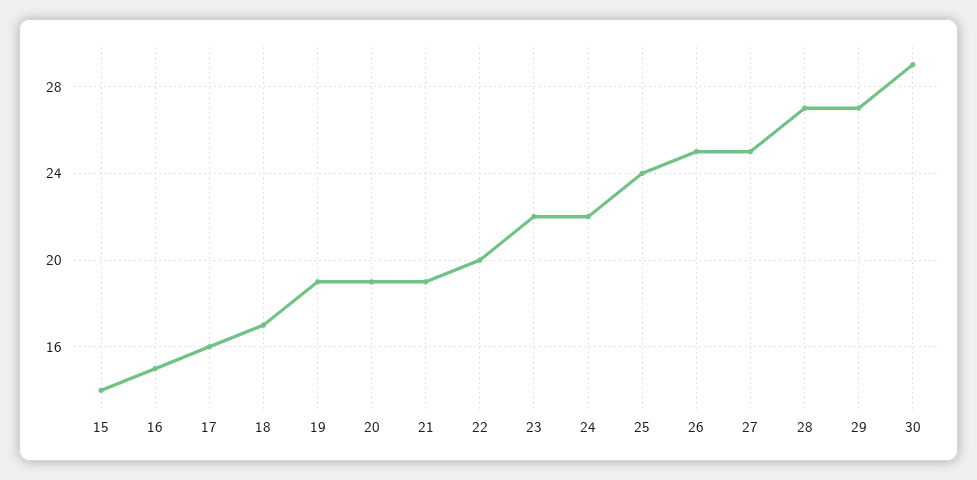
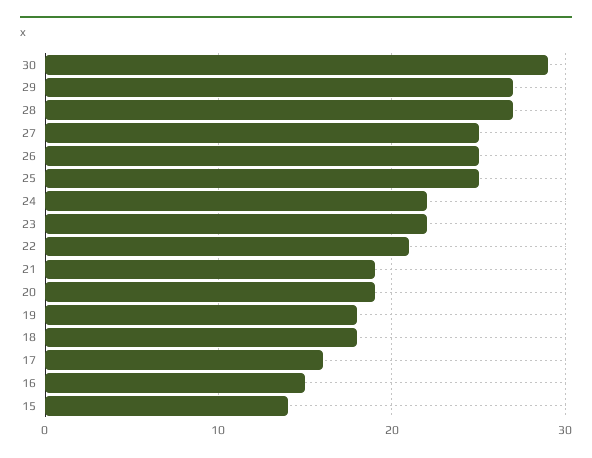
18: 17 -> 18
19: 19 -> 18
22: 20 -> 21
25: 24 -> 25

